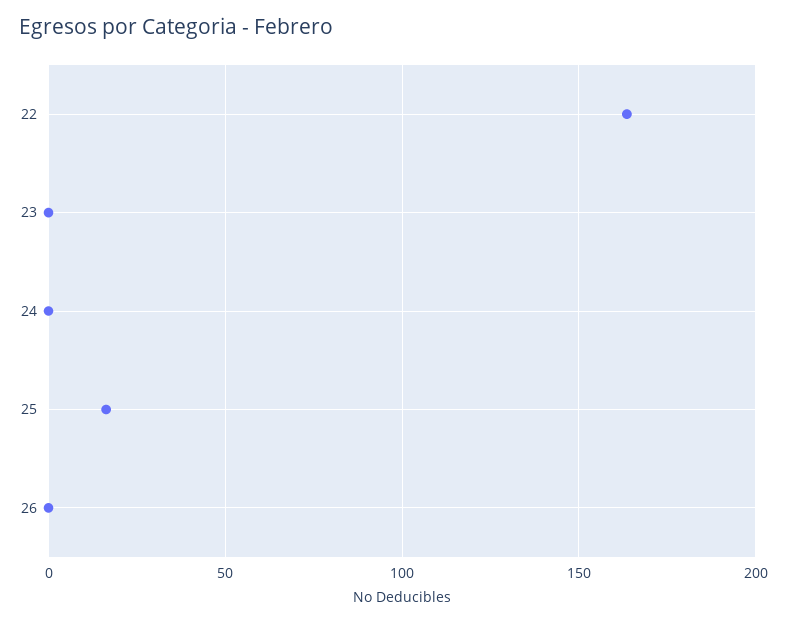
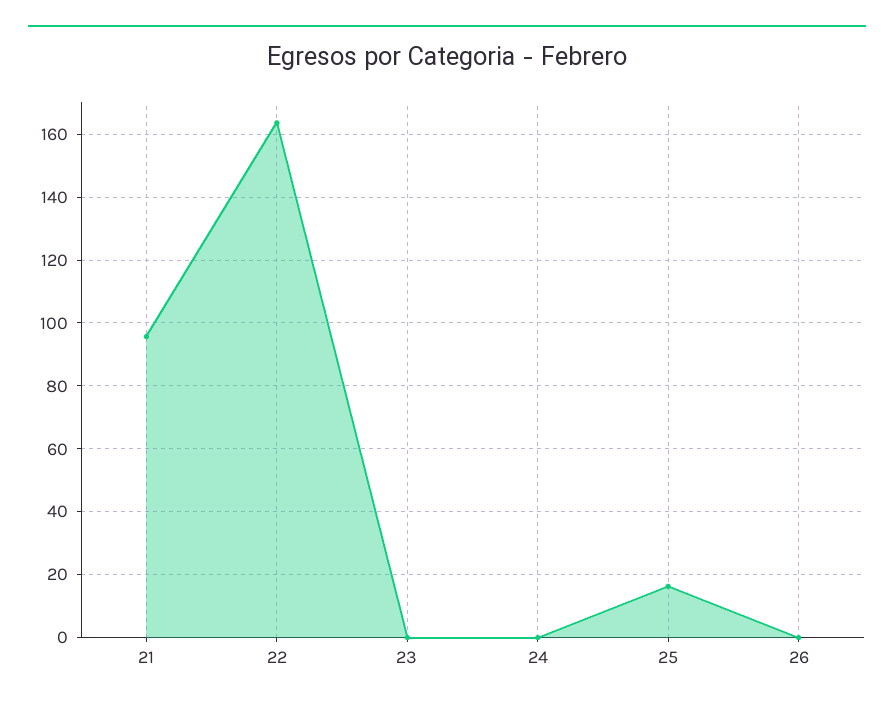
21: none -> 96

